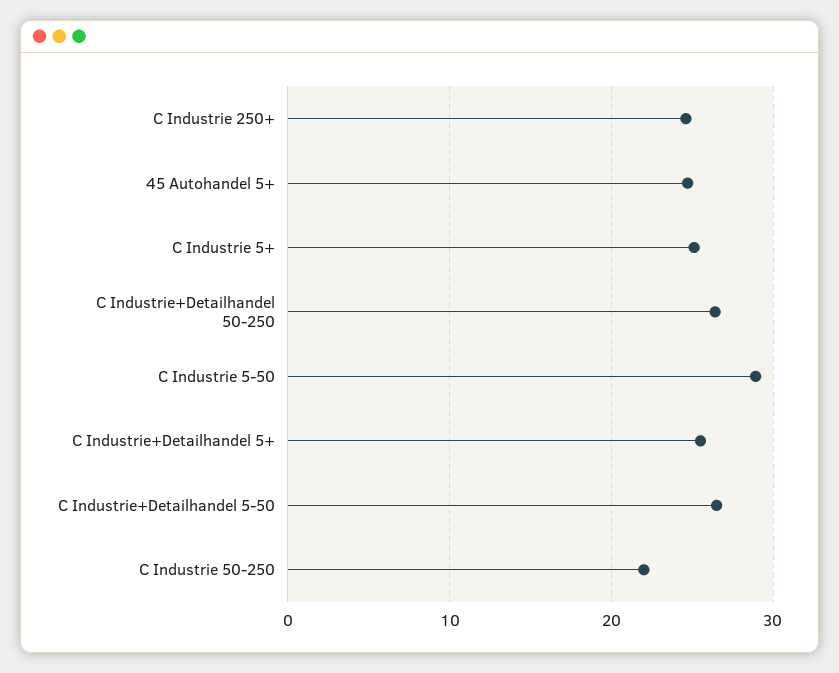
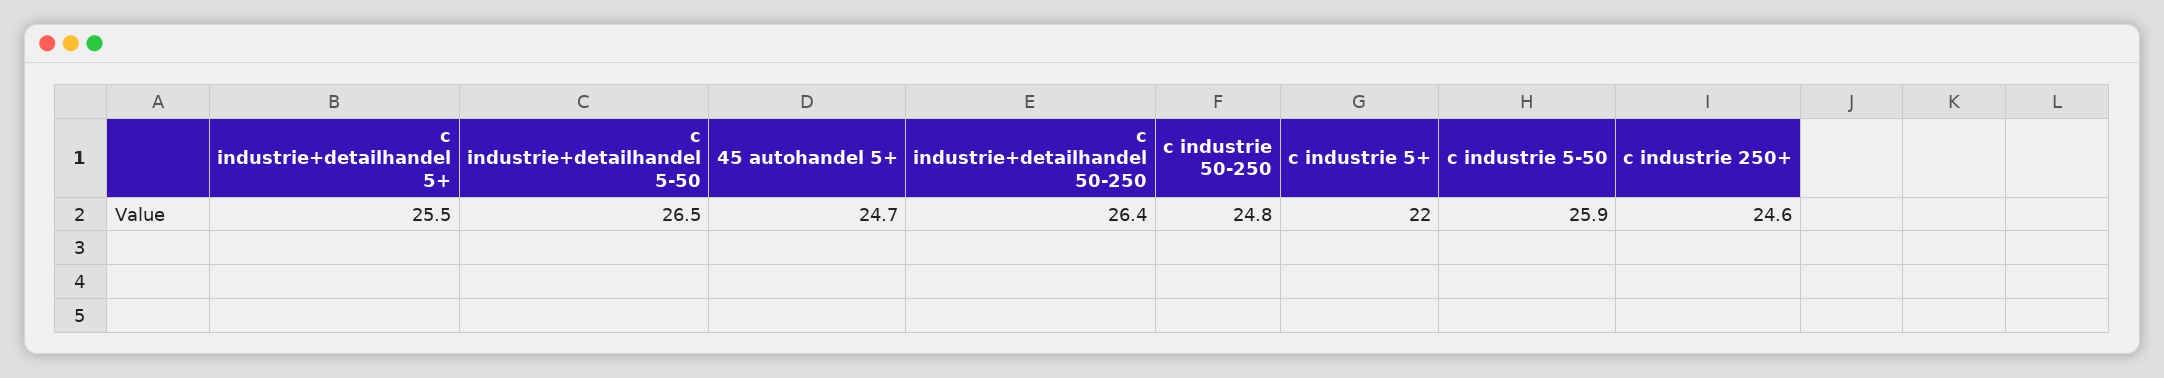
C Industrie 5+: 25 -> 22
C Industrie 5-50: 29 -> 25.9
C Industrie 50-250: 22 -> 24.8

